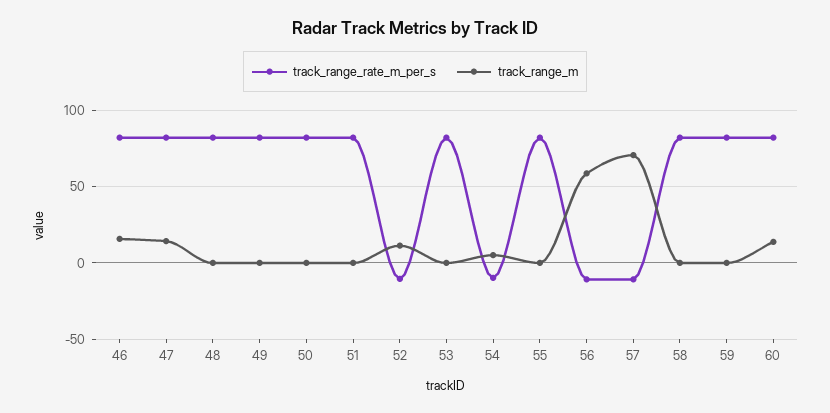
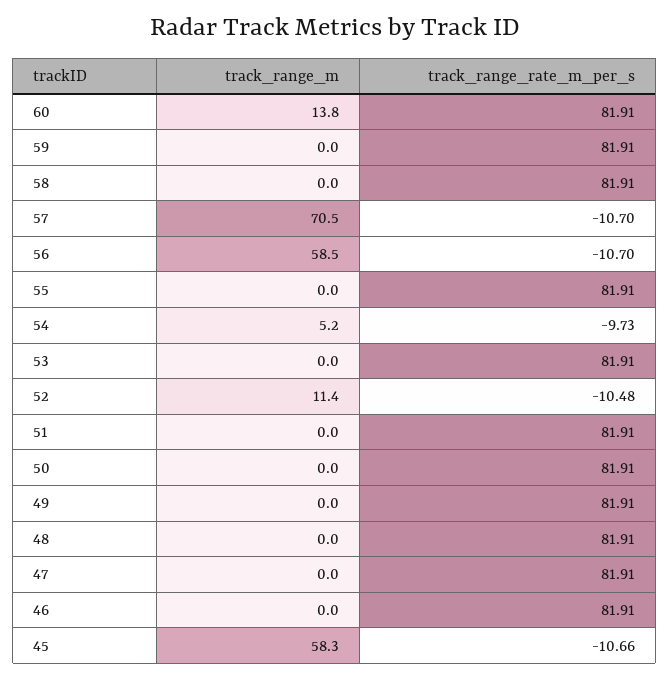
track_range_m, 46: 15 -> 0
track_range_m, 47: 15 -> 0
track_range_m, 45: none -> 58.3
track_range_rate_m_per_s, 45: none -> -10.66

